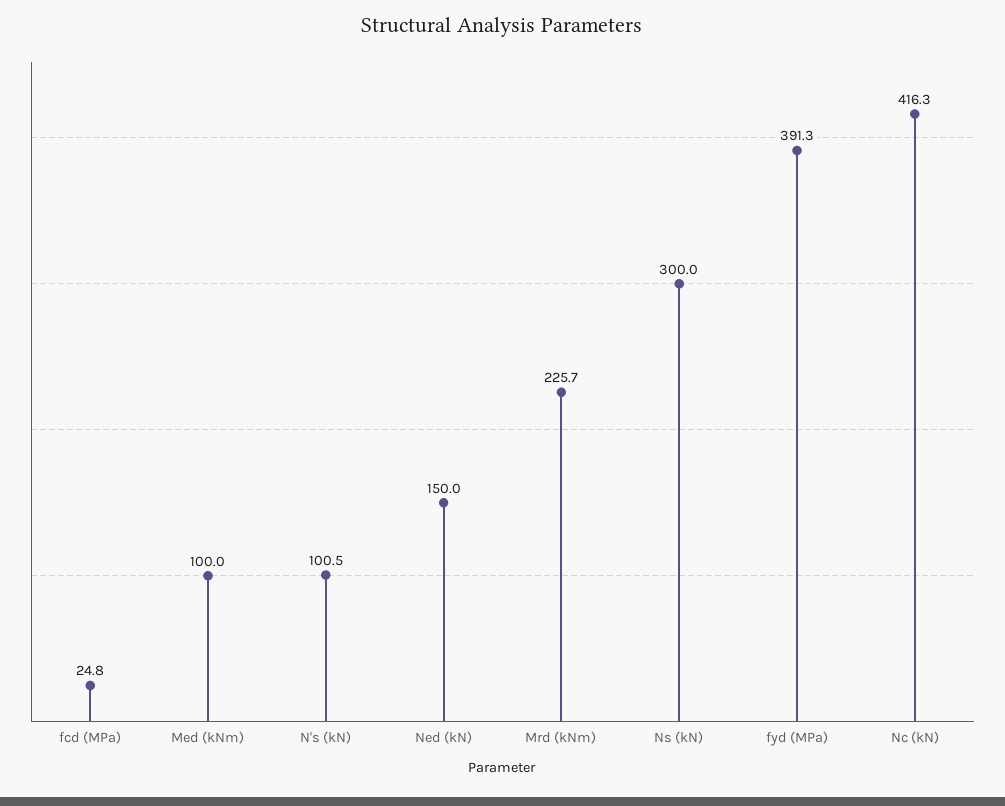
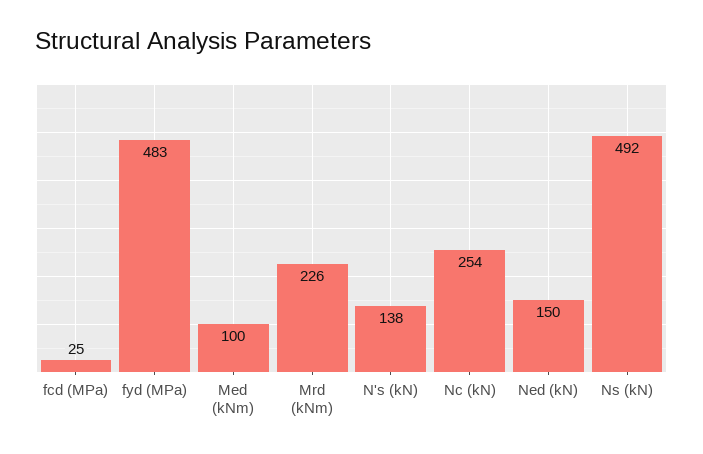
N's (kN): 100.5 -> 138
Ns (kN): 300 -> 492
fyd (MPa): 391.3 -> 483
Nc (kN): 416.3 -> 254

